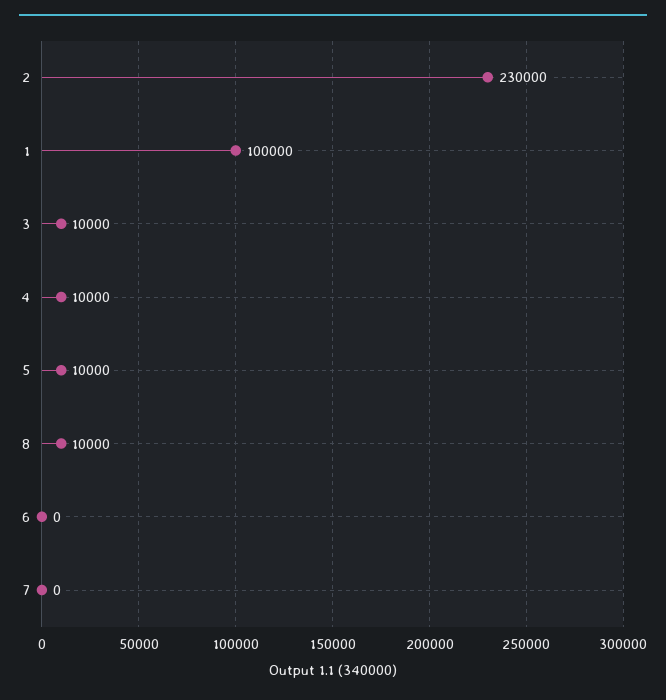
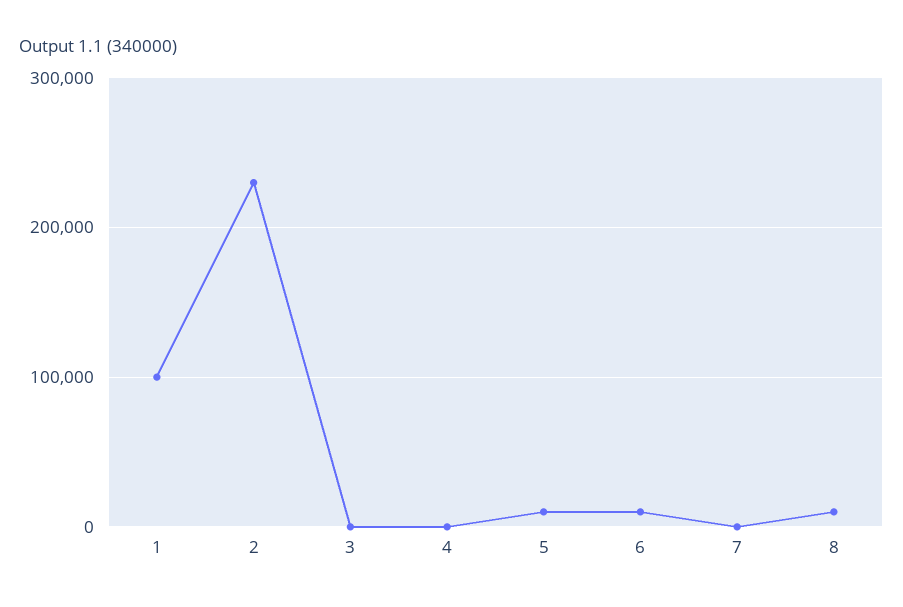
3: 10000 -> 0
4: 10000 -> 0
6: 0 -> 10000

